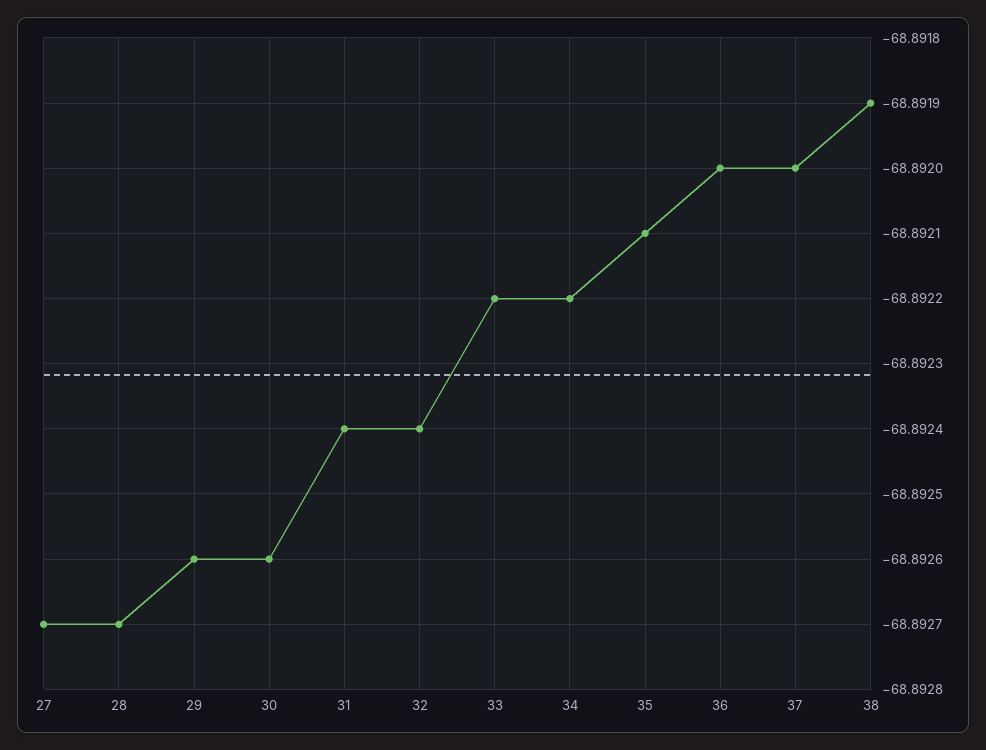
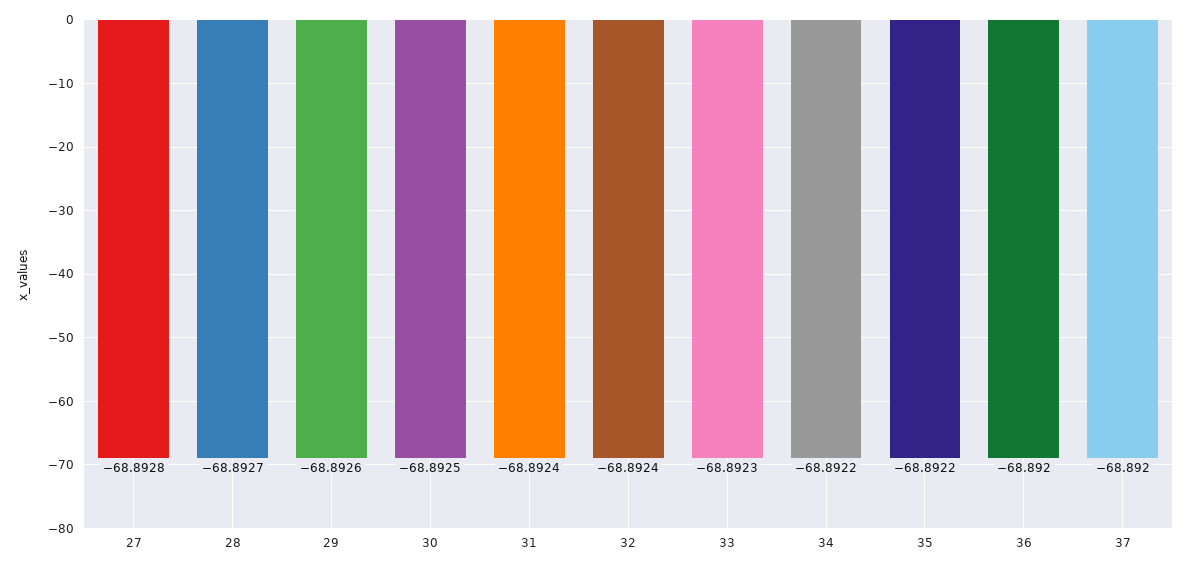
27: -68.8927 -> -68.8928
30: -68.8926 -> -68.8925
33: -68.8922 -> -68.8923
35: -68.8921 -> -68.8922
38: -68.8919 -> none

